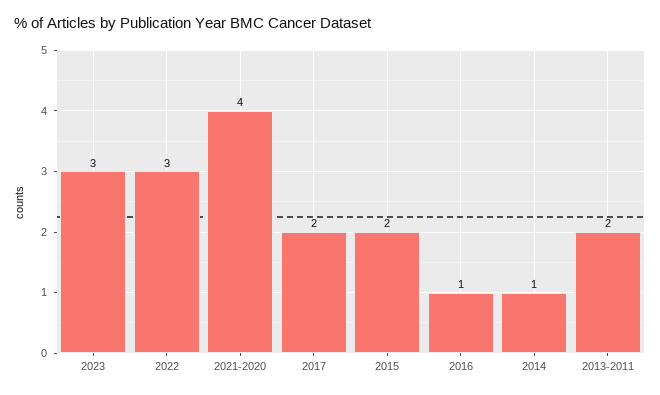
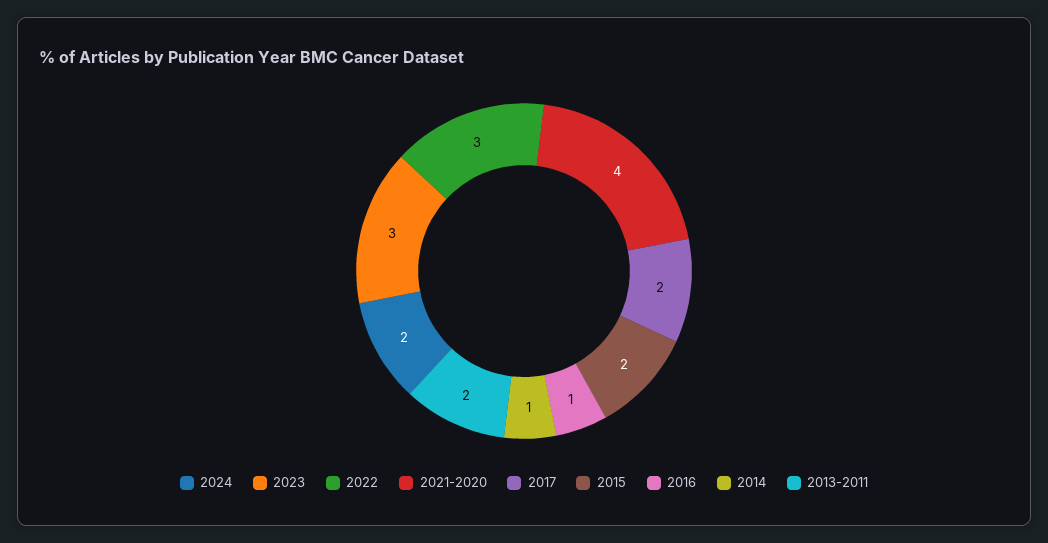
2024: none -> 2

